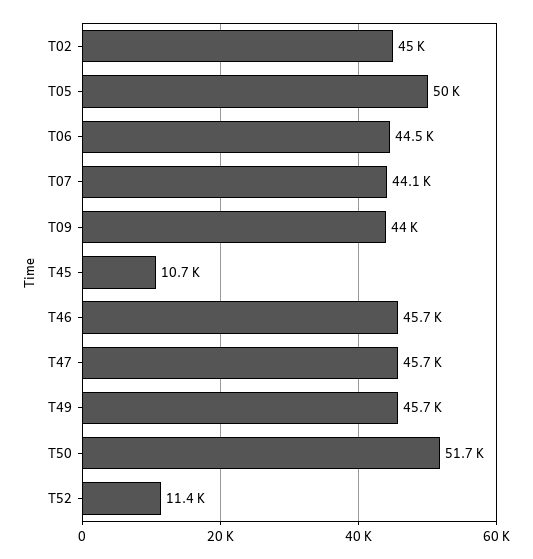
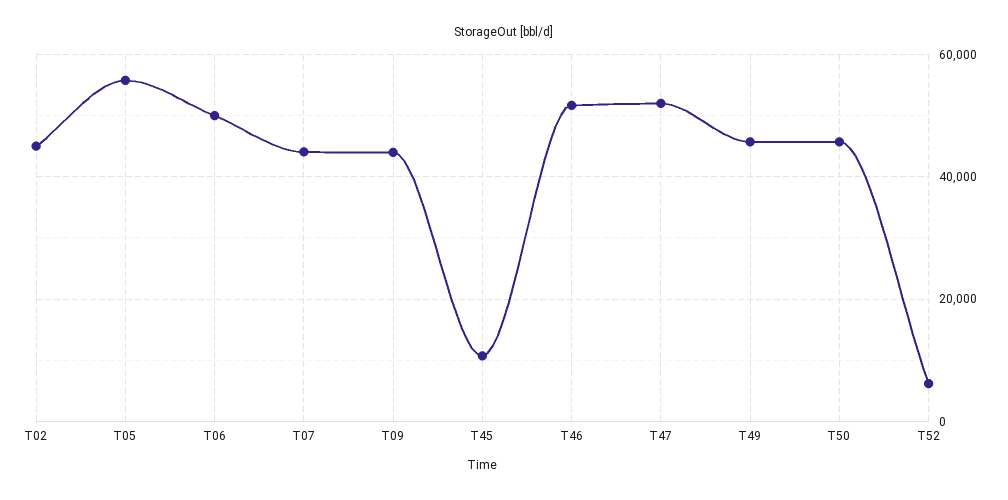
T05: 50000 -> 56000
T06: 44500 -> 50000
T46: 45700 -> 52000
T47: 45700 -> 52000
T50: 51700 -> 46000
T52: 11400 -> 6000

